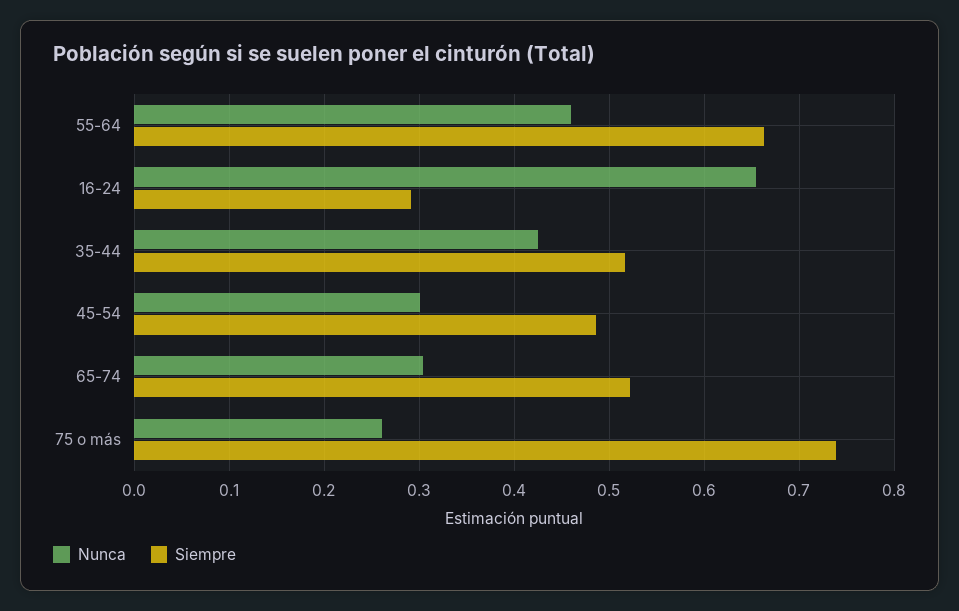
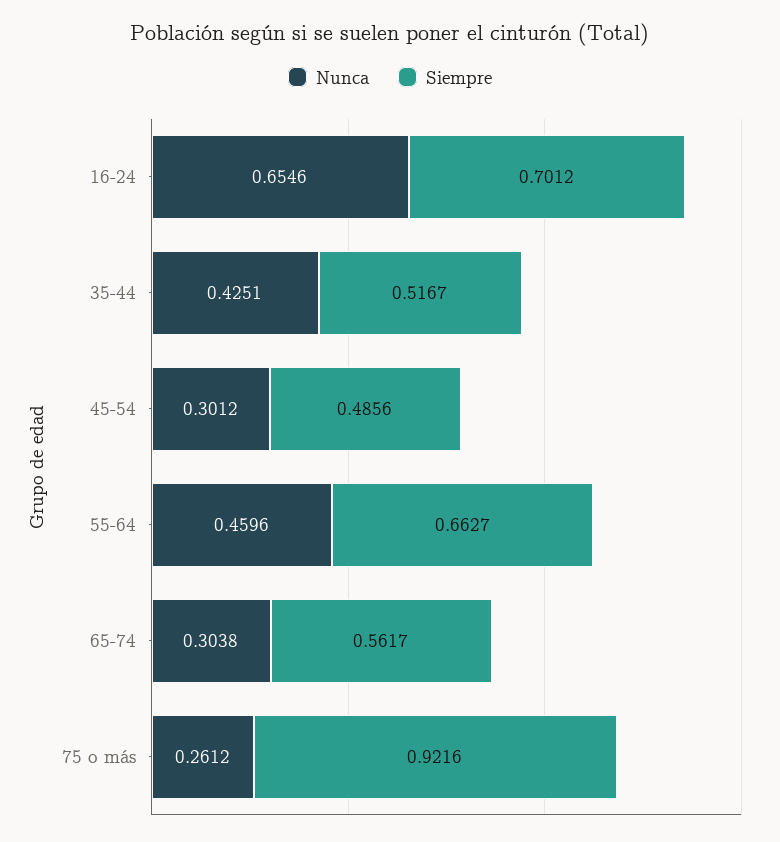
Siempre, 16-24: 0.29 -> 0.7012
Siempre, 65-74: 0.52 -> 0.5617
Siempre, 75 o más: 0.74 -> 0.9216

